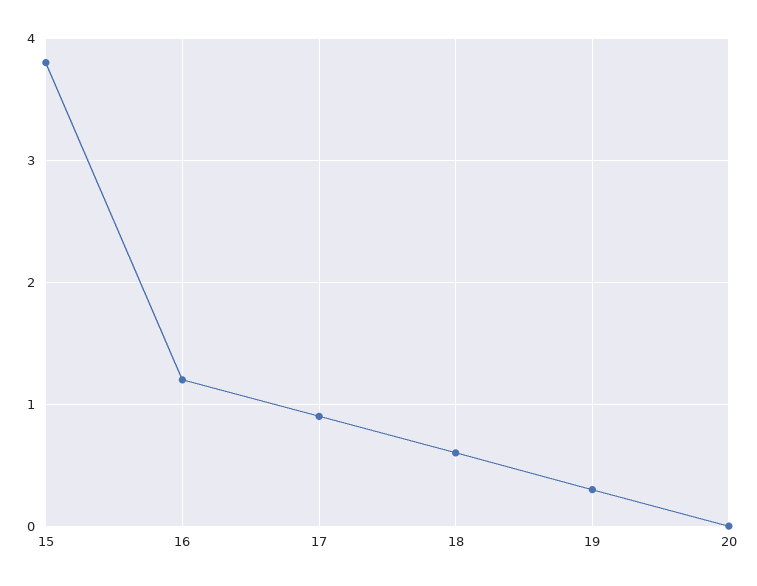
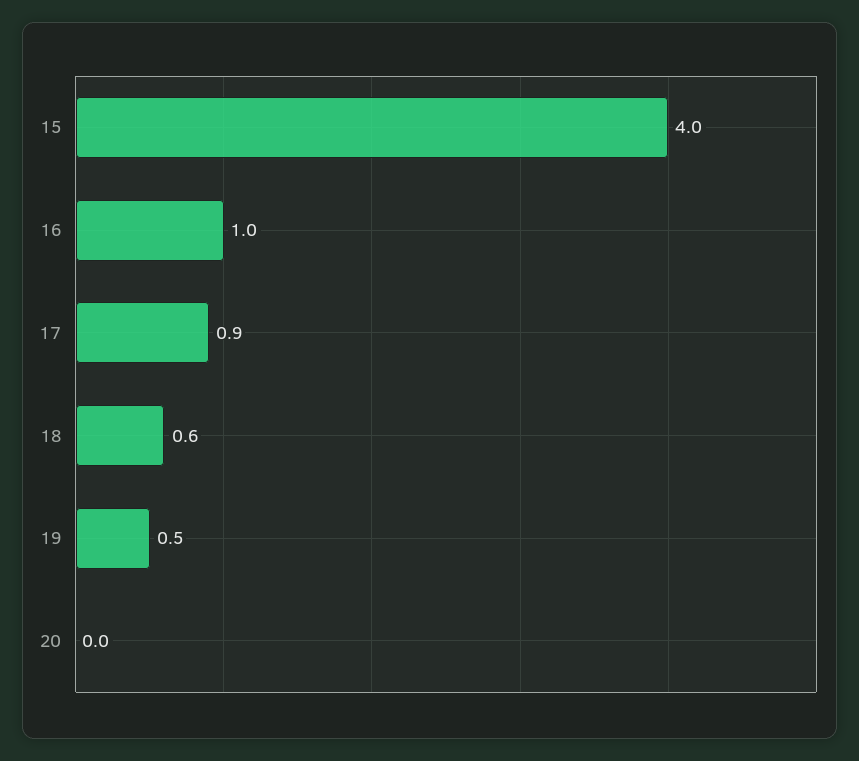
15: 3.8 -> 4
16: 1.2 -> 1
19: 0.3 -> 0.5

